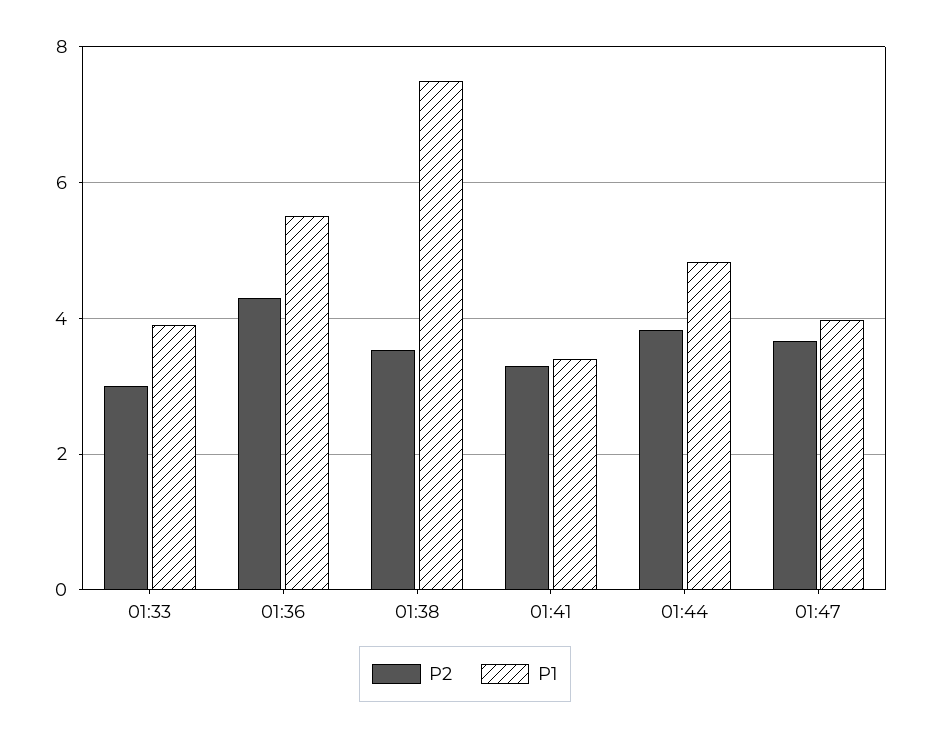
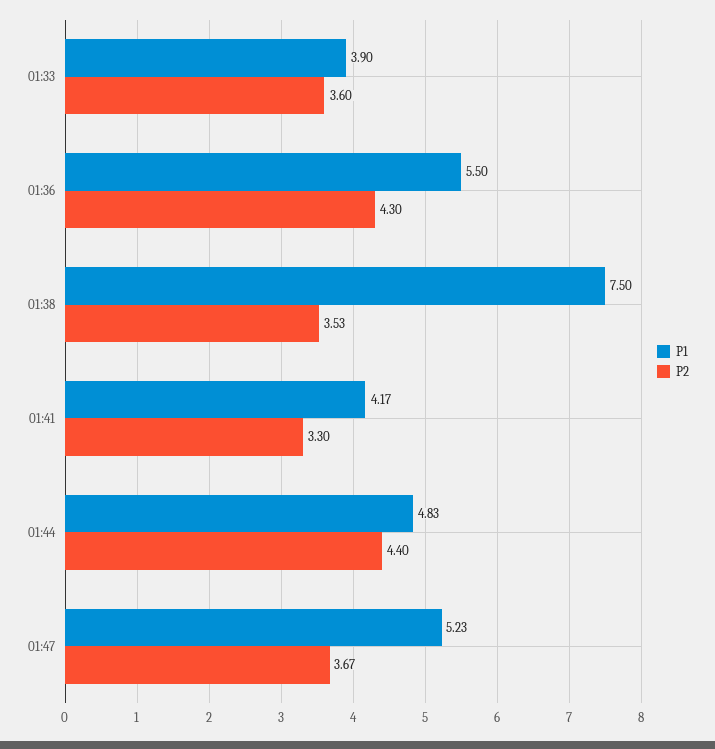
P2, 01:33: 3 -> 3.6
P1, 01:41: 3.4 -> 4.17
P2, 01:44: 3.8 -> 4.4
P1, 01:47: 4 -> 5.23

